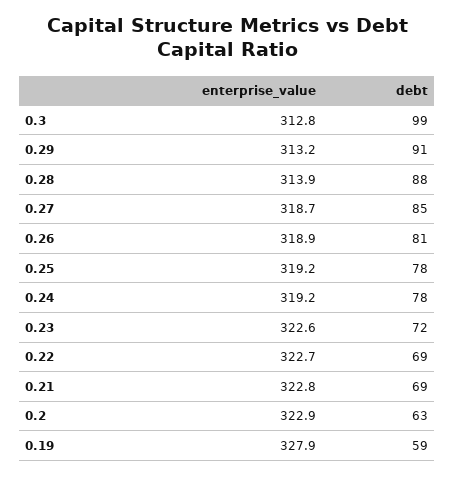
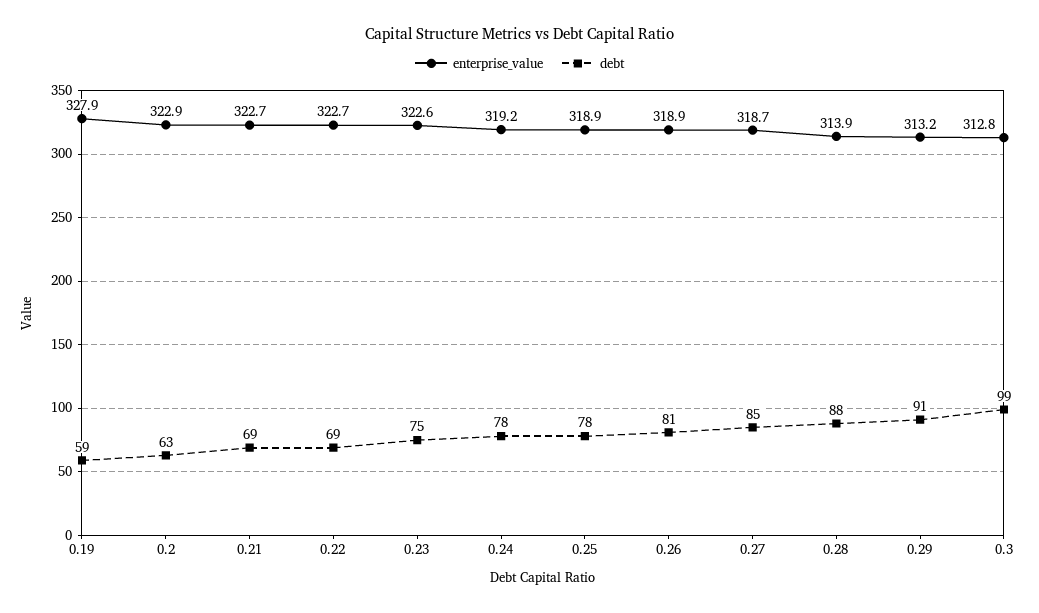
enterprise_value, 0.25: 319.2 -> 318.9
debt, 0.23: 72 -> 75
enterprise_value, 0.21: 322.8 -> 322.7

